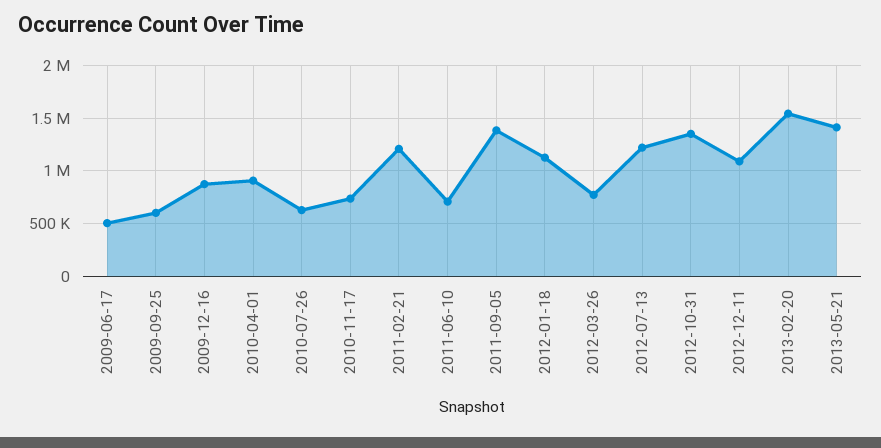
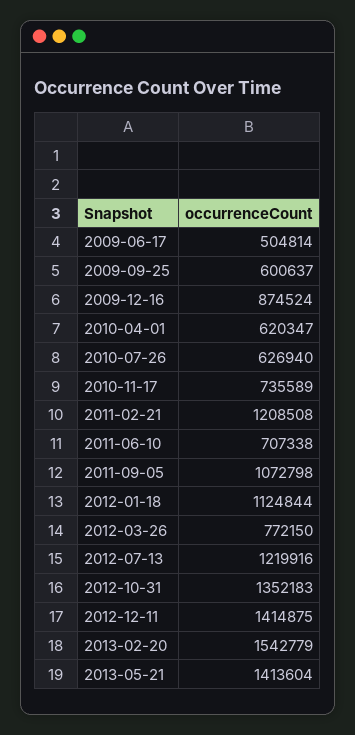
2010-04-01: 900000 -> 620347
2011-09-05: 1400000 -> 1072798
2012-12-11: 1100000 -> 1414875

